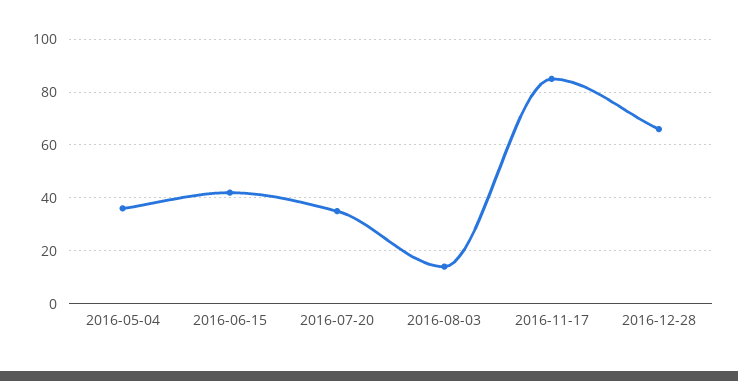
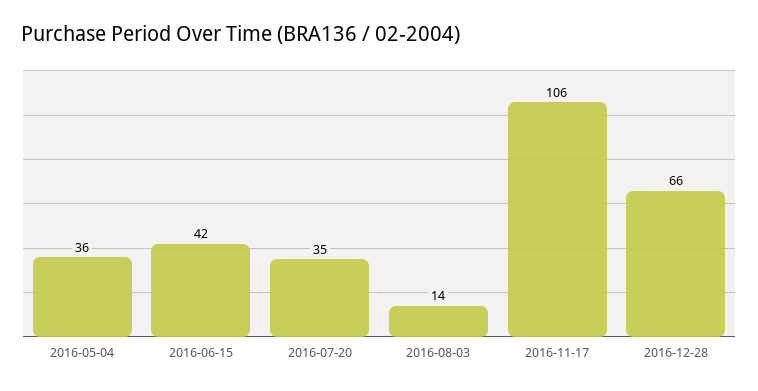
2016-11-17: 85 -> 106

